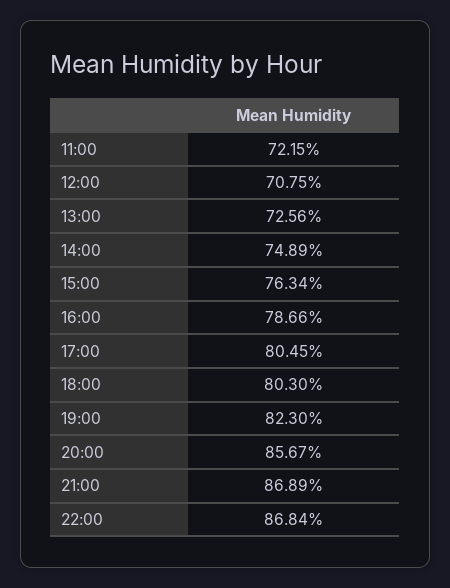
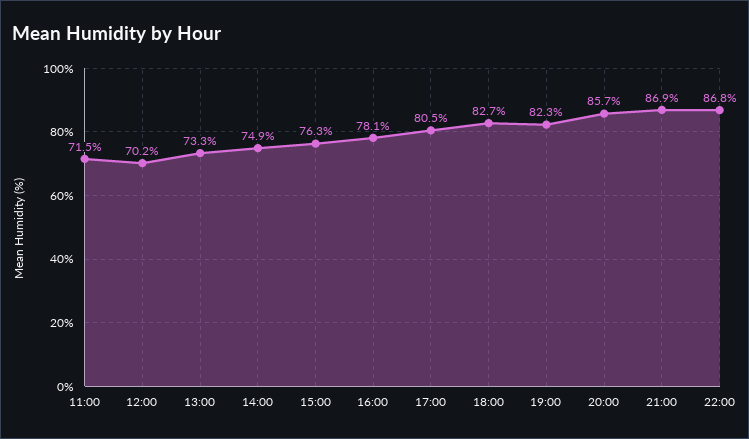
11:00: 72.15 -> 71.5
12:00: 70.75 -> 70.2
13:00: 72.56 -> 73.3
16:00: 78.66 -> 78.1
18:00: 80.3 -> 82.7

